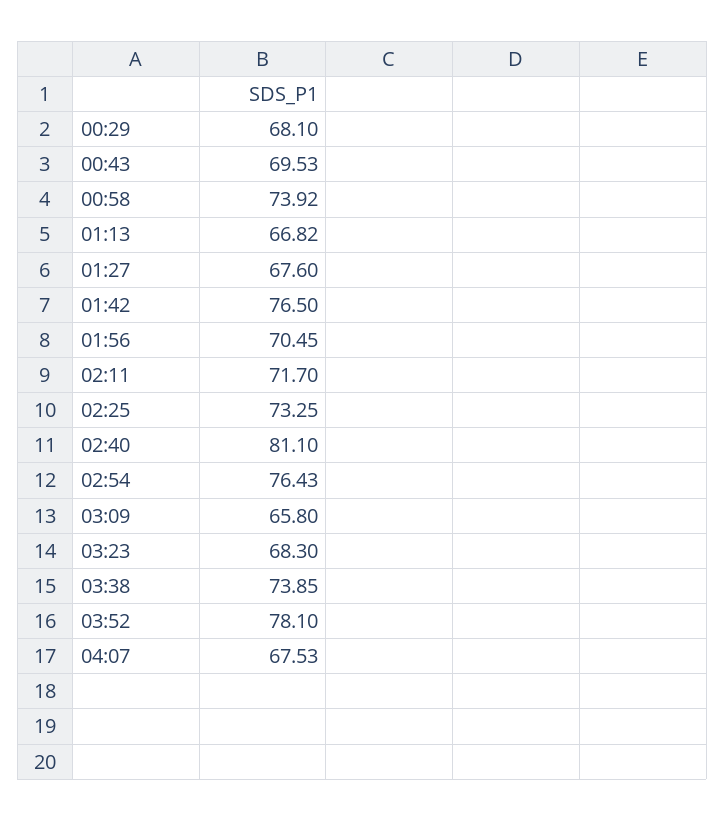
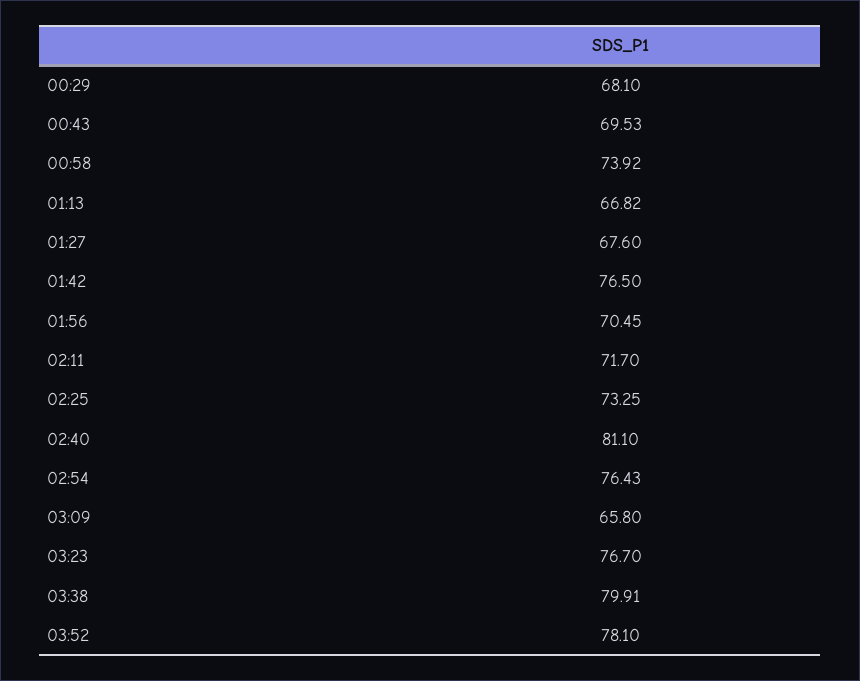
03:23: 68.3 -> 76.7
03:38: 73.85 -> 79.91
04:07: 67.53 -> none

